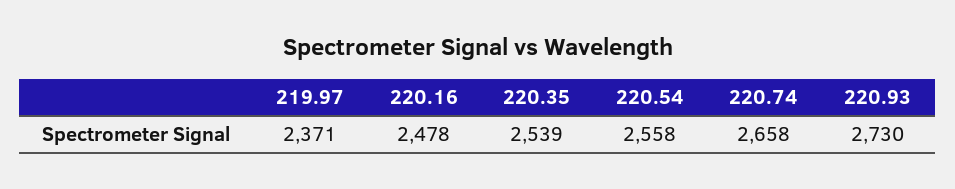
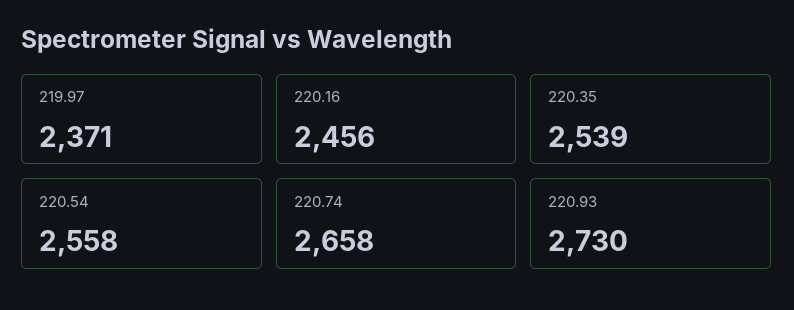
220.16: 2478 -> 2456

